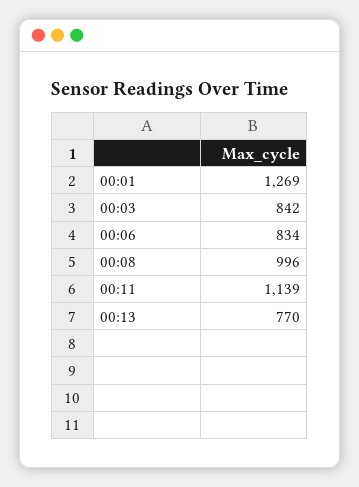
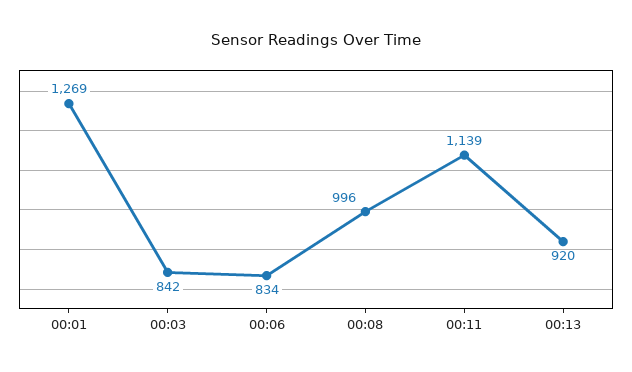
00:13: 770 -> 920

